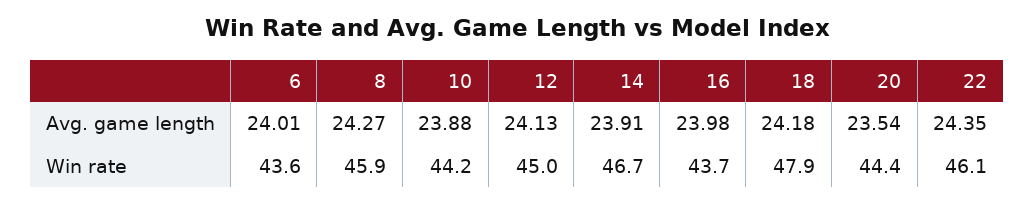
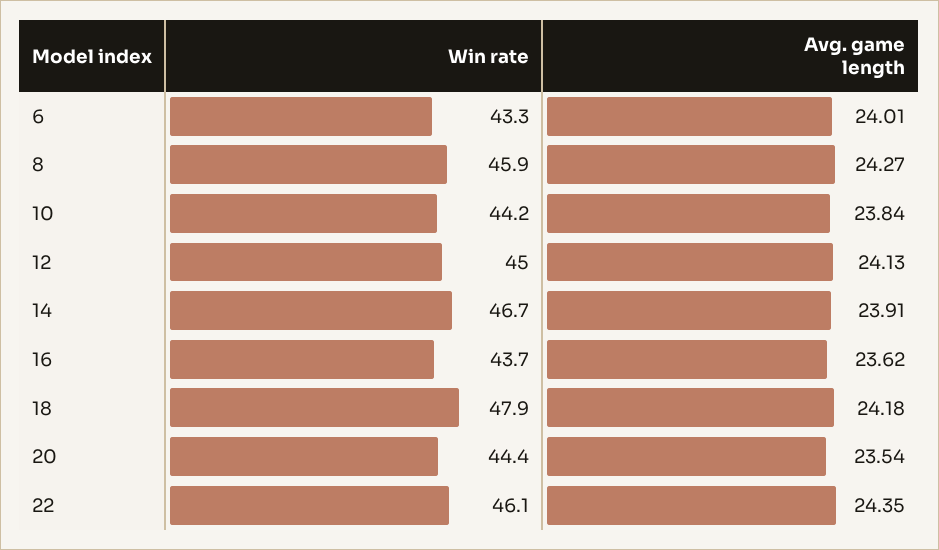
10, Avg. game length: 23.88 -> 23.84
16, Avg. game length: 23.98 -> 23.62
6, Win rate: 43.6 -> 43.3

